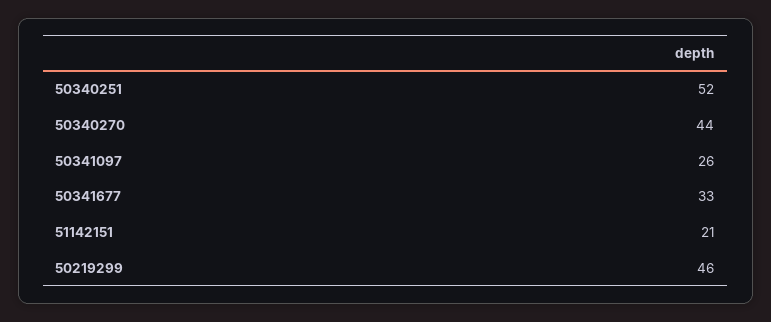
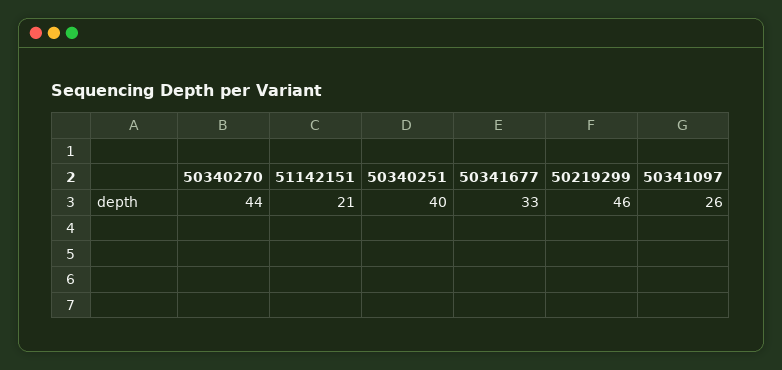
50340251: 52 -> 40

